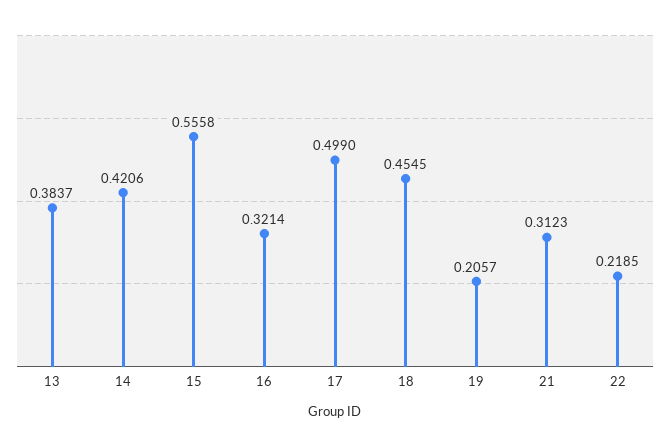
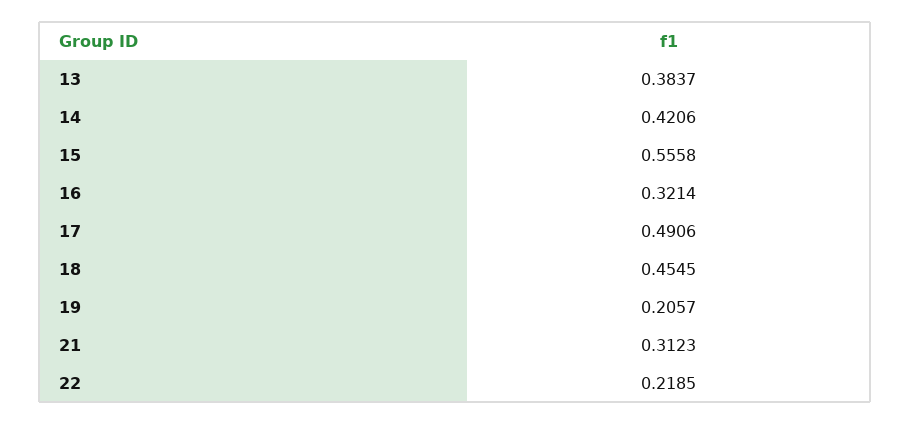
17: 0.499 -> 0.4906

